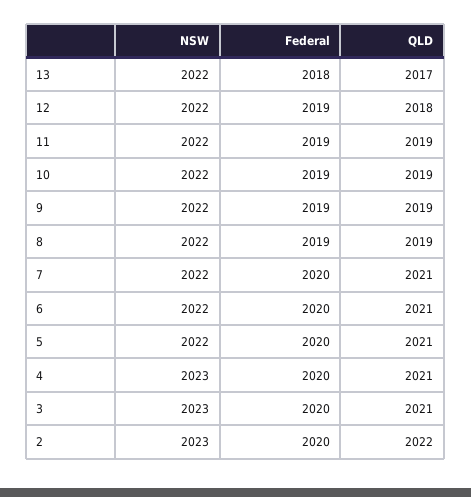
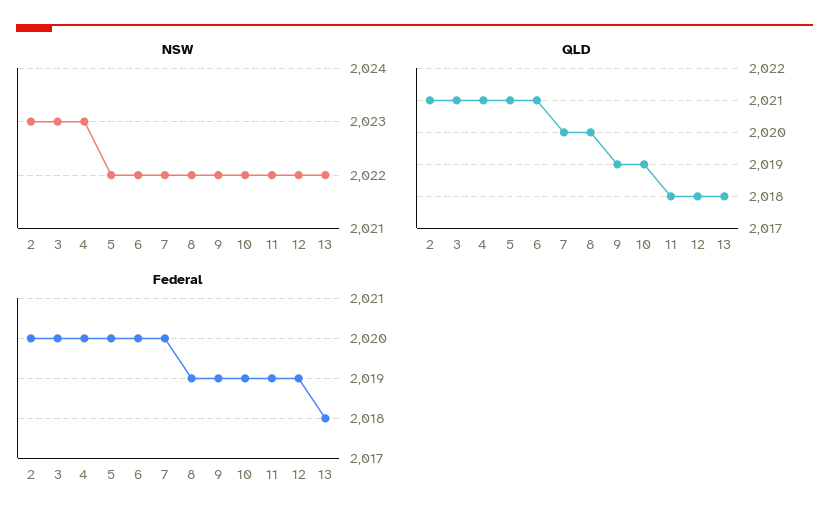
QLD, 13: 2017 -> 2018
QLD, 11: 2019 -> 2018
QLD, 8: 2019 -> 2020
QLD, 7: 2021 -> 2020
QLD, 2: 2022 -> 2021

